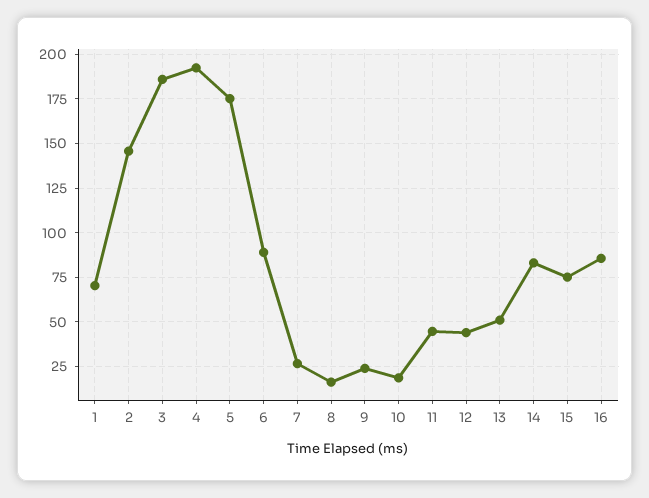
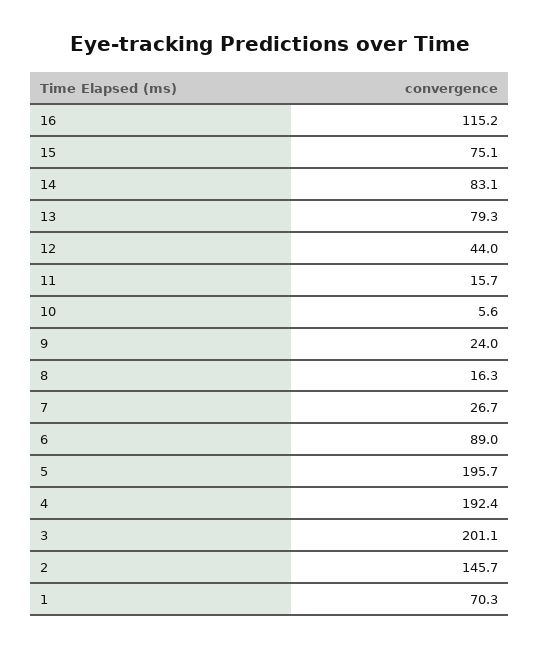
3: 185 -> 201.1
5: 175 -> 195.7
10: 20 -> 5.6
11: 45 -> 15.7
13: 50 -> 79.3
16: 85 -> 115.2

